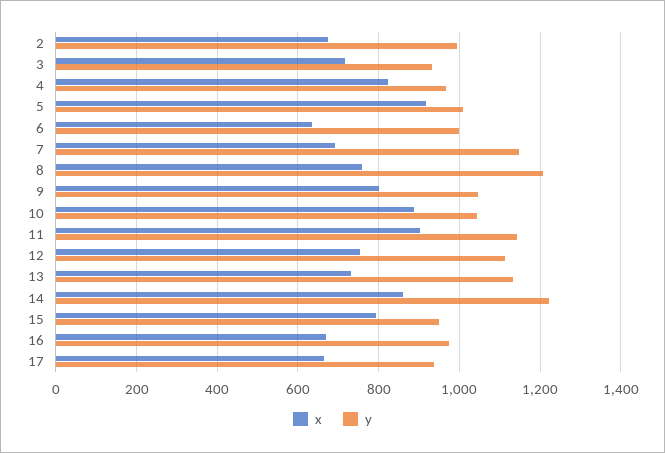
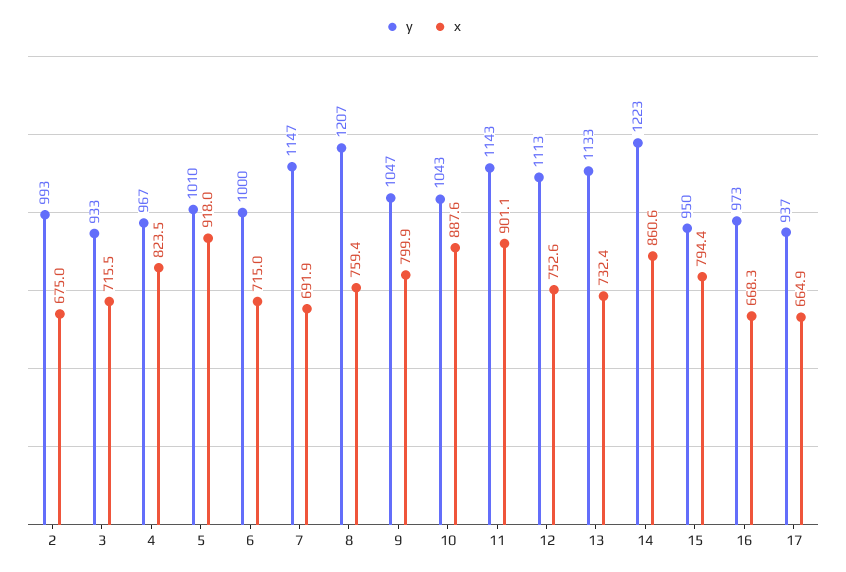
x, 6: 640 -> 715

